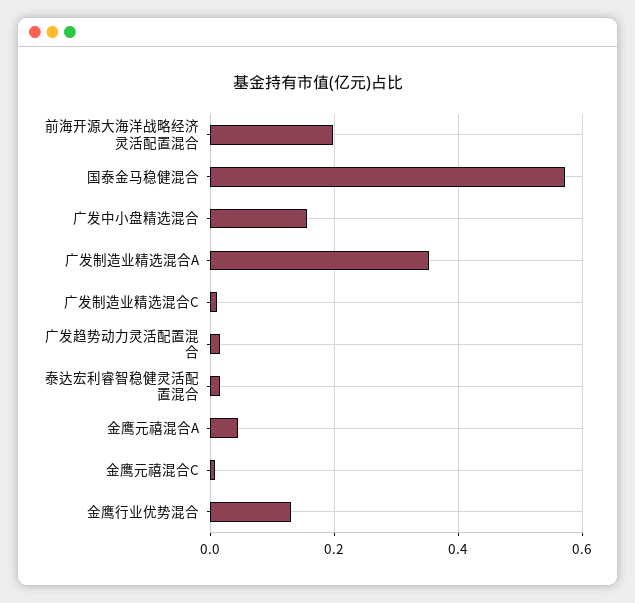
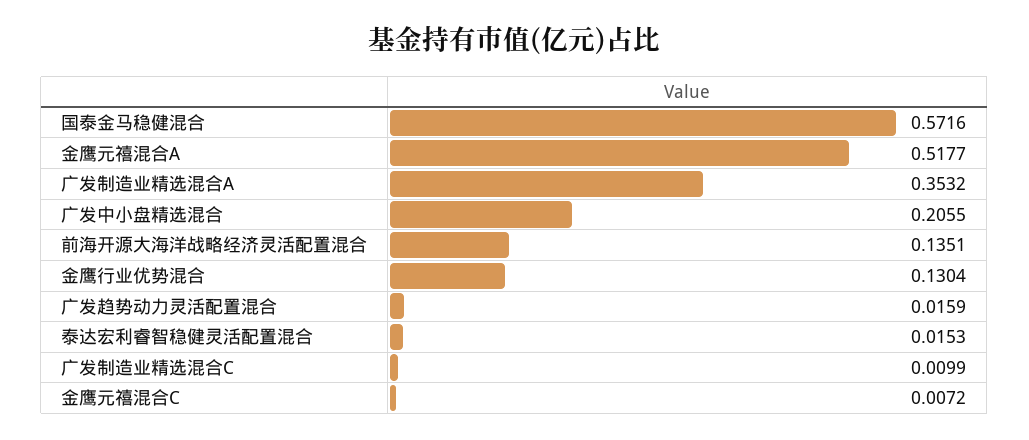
前海开源大海洋战略经济灵活配置混合: 0.2 -> 0.1351
广发中小盘精选混合: 0.16 -> 0.2055
金鹰元禧混合A: 0.04 -> 0.5177

